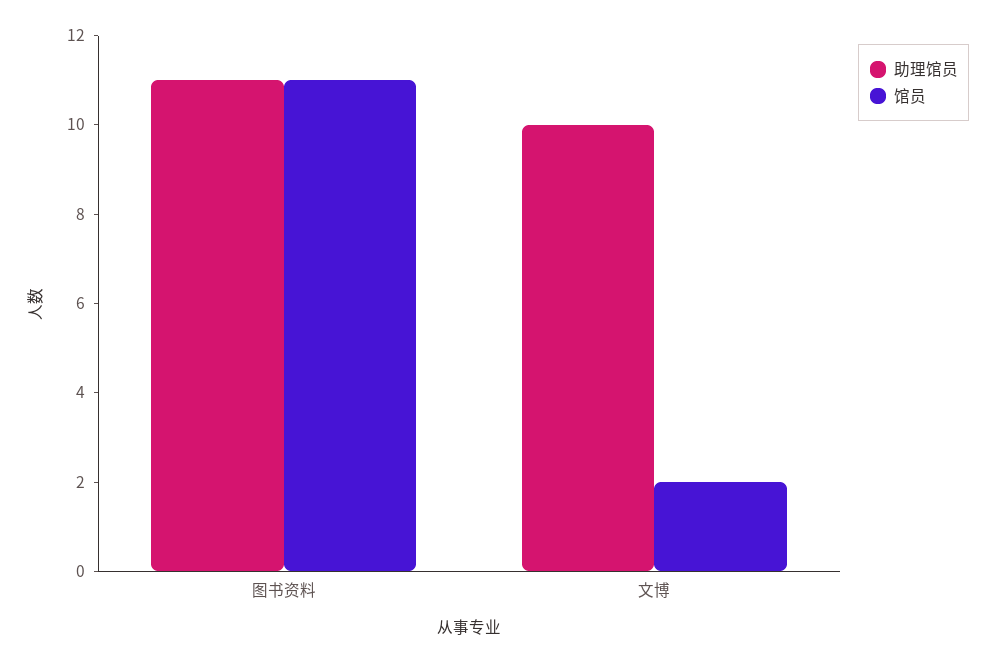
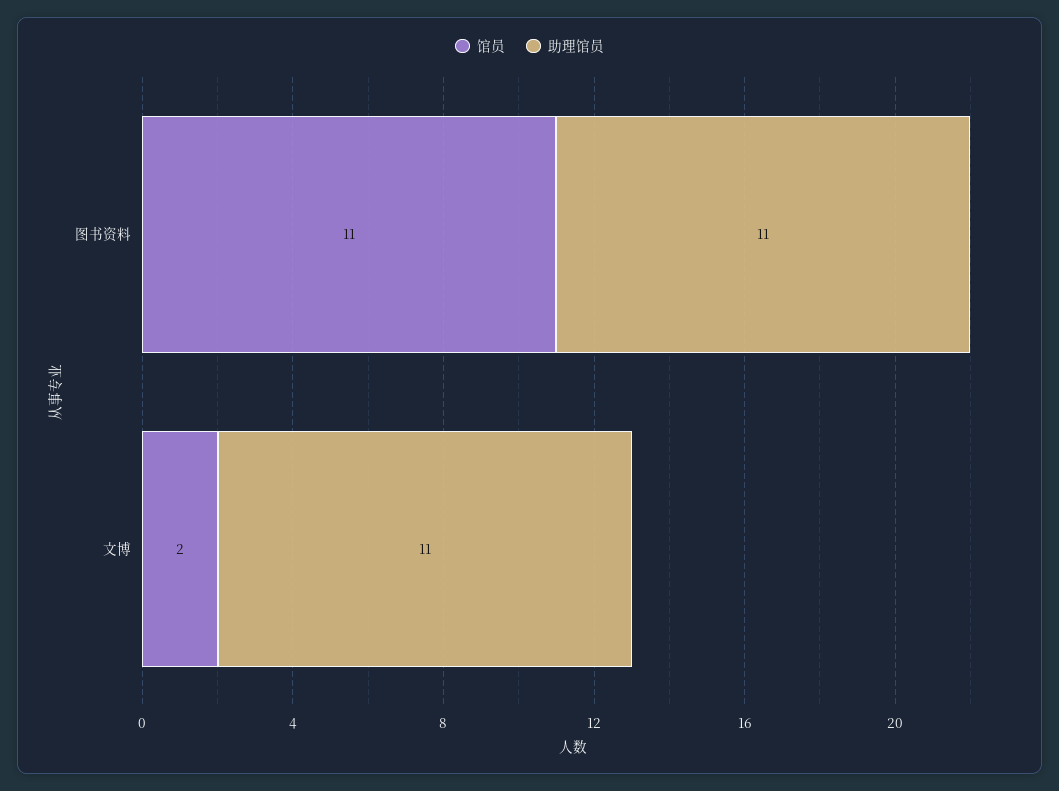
助理馆员, 文博: 10 -> 11

